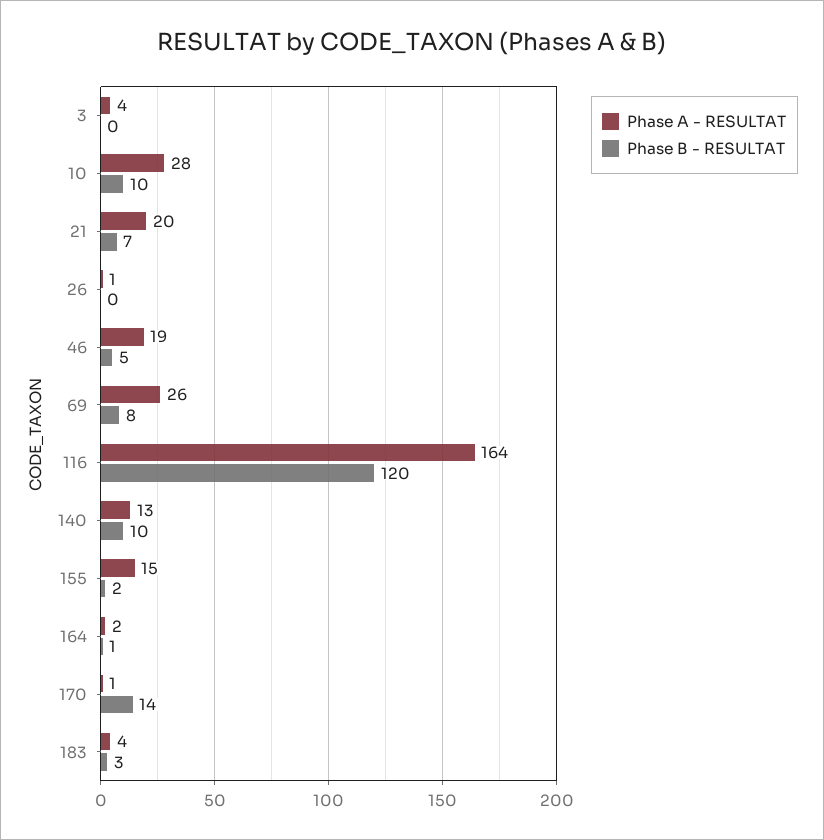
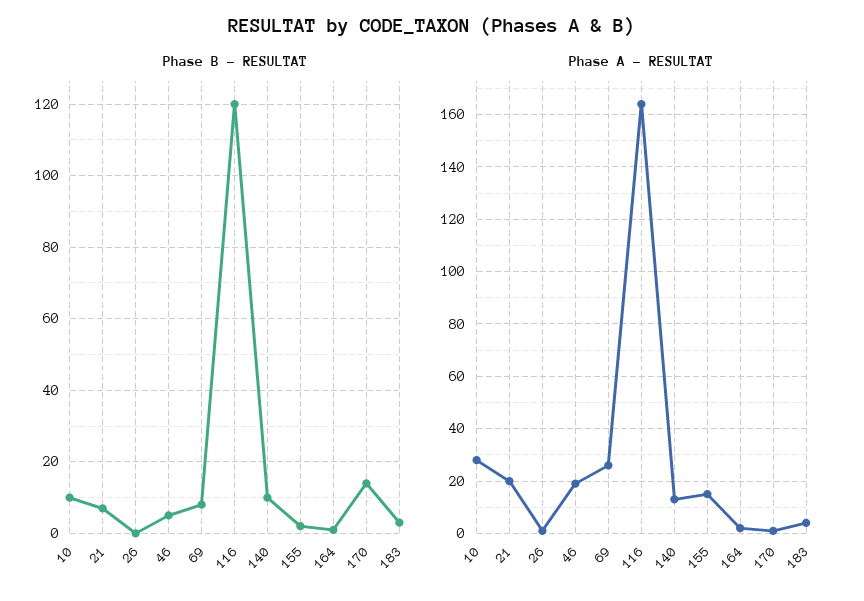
Phase A - RESULTAT, 3: 4 -> none
Phase B - RESULTAT, 3: 0 -> none

